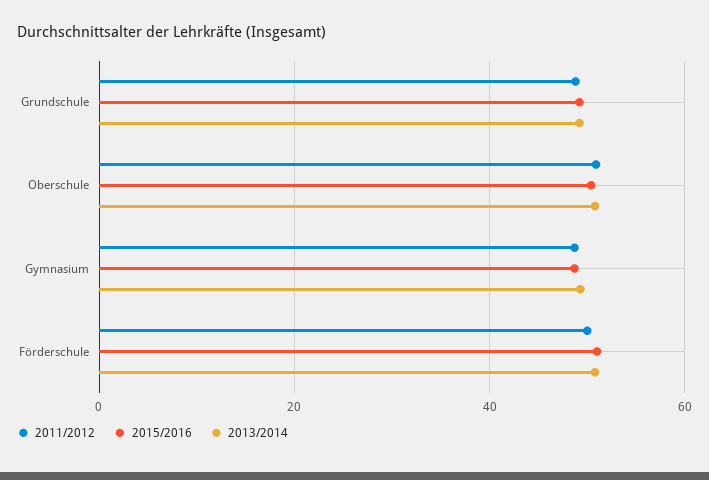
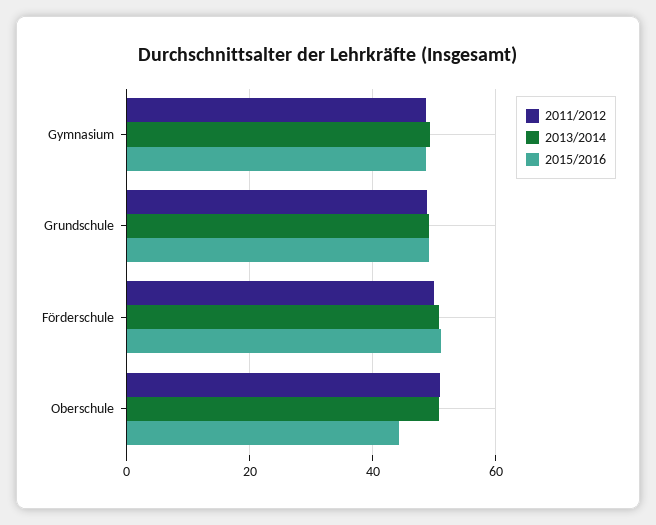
2015/2016, Oberschule: 50 -> 44

